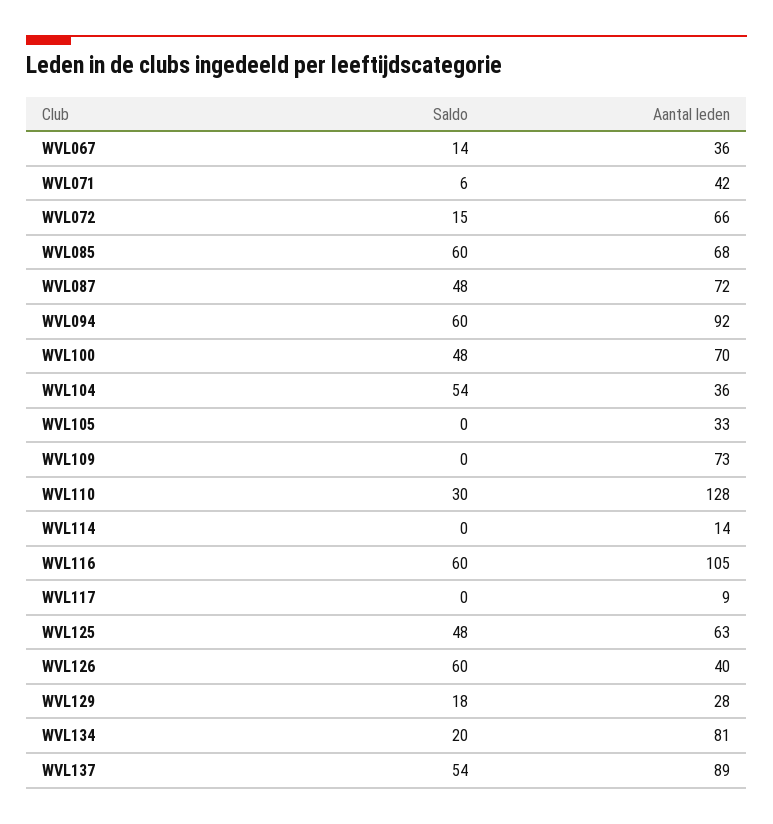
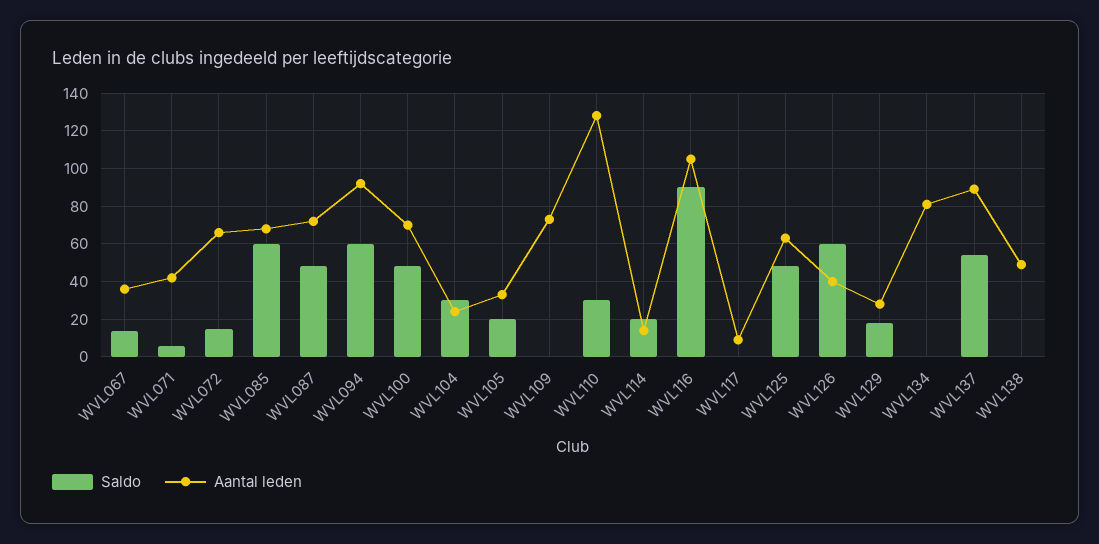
Saldo, WVL104: 54 -> 30
Aantal leden, WVL104: 36 -> 25
Saldo, WVL105: 0 -> 20
Saldo, WVL114: 0 -> 20
Saldo, WVL116: 60 -> 90
Saldo, WVL134: 20 -> 0
Saldo, WVL138: none -> 0
Aantal leden, WVL138: none -> 50

